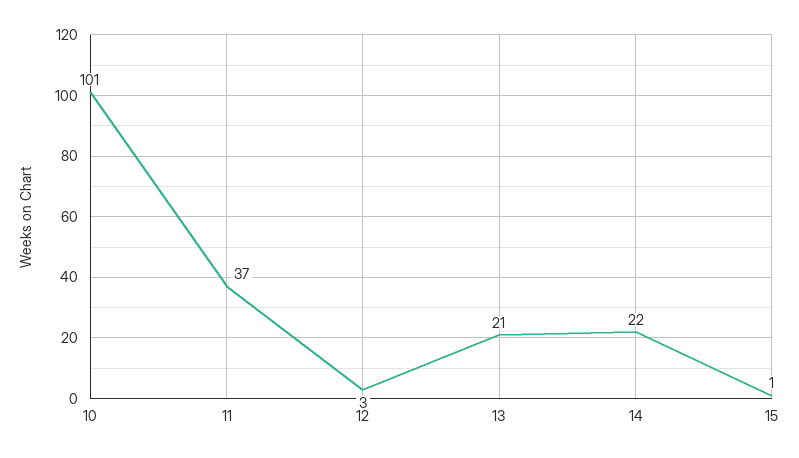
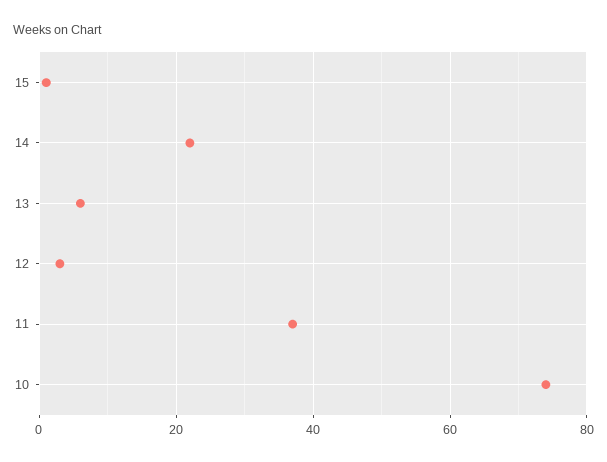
10: 101 -> 75
13: 21 -> 5

